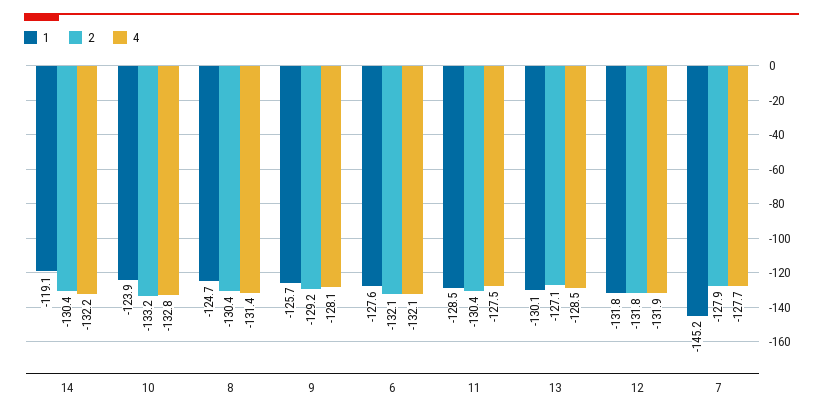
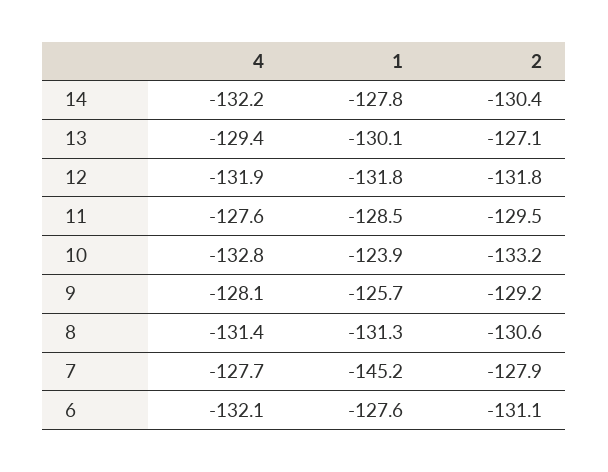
1, 14: -119.1 -> -127.8
1, 8: -124.7 -> -131.3
2, 8: -130.4 -> -130.6
2, 6: -132.1 -> -131.1
2, 11: -130.4 -> -129.5
4, 11: -127.5 -> -127.6
4, 13: -128.5 -> -129.4

